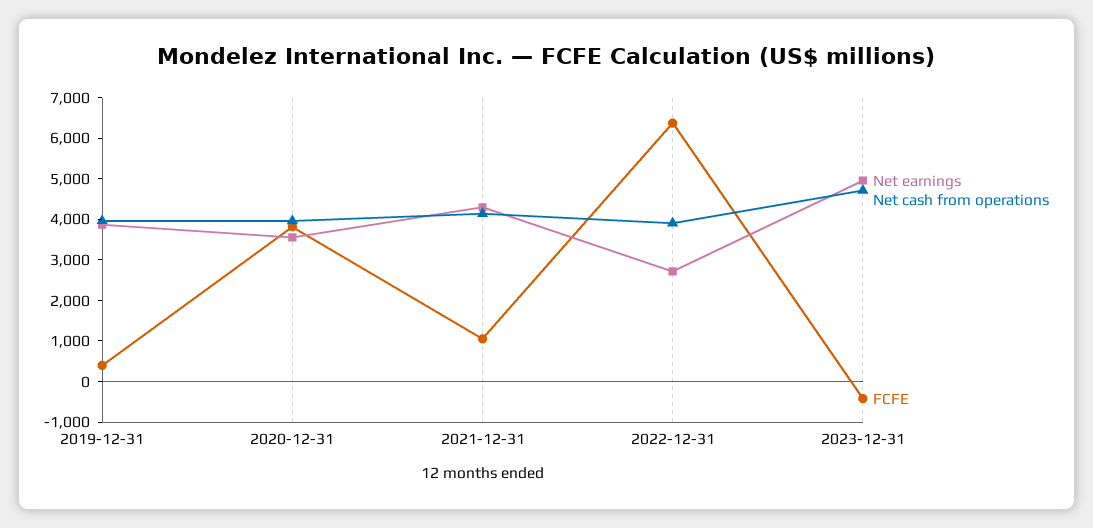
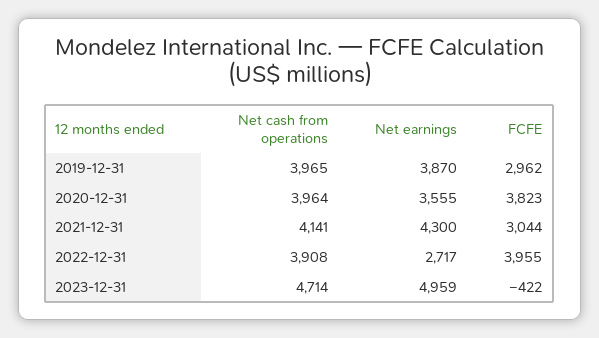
FCFE, 2019-12-31: 400 -> 2962
FCFE, 2021-12-31: 1000 -> 3044
FCFE, 2022-12-31: 6400 -> 3955

